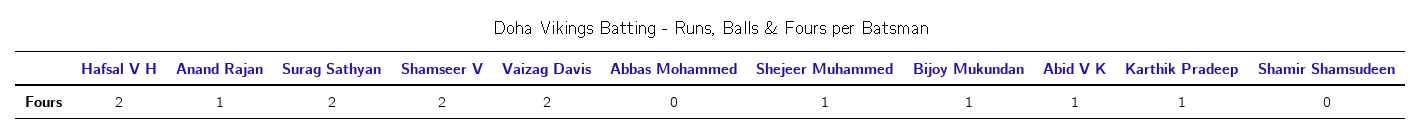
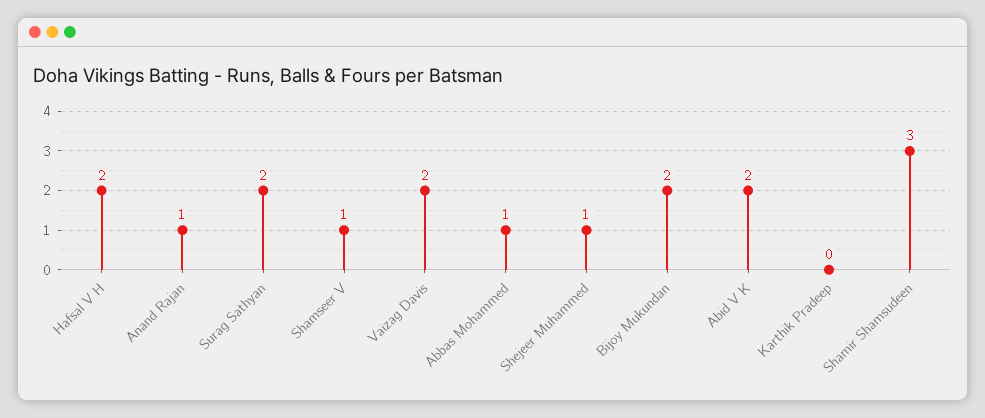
Shamseer V: 2 -> 1
Abbas Mohammed: 0 -> 1
Bijoy Mukundan: 1 -> 2
Abid V K: 1 -> 2
Karthik Pradeep: 1 -> 0
Shamir Shamsudeen: 0 -> 3

